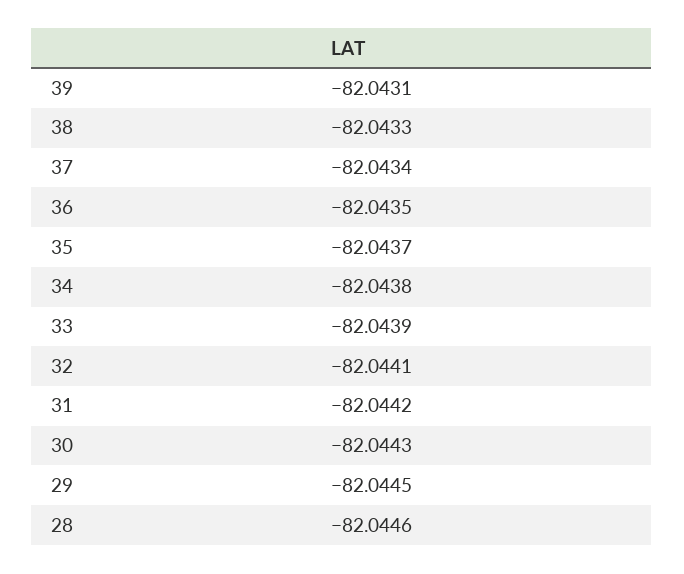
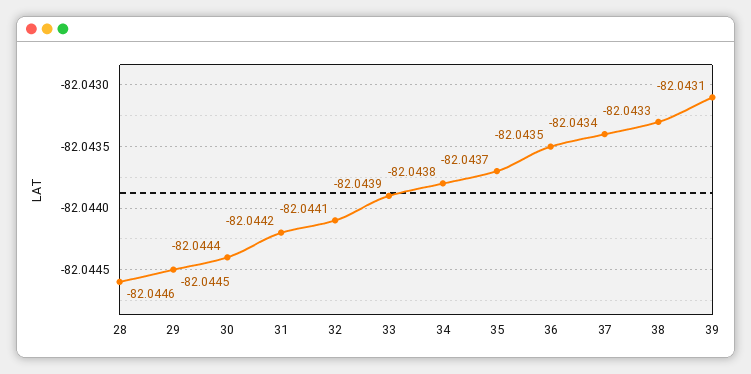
30: -82.0443 -> -82.0444

